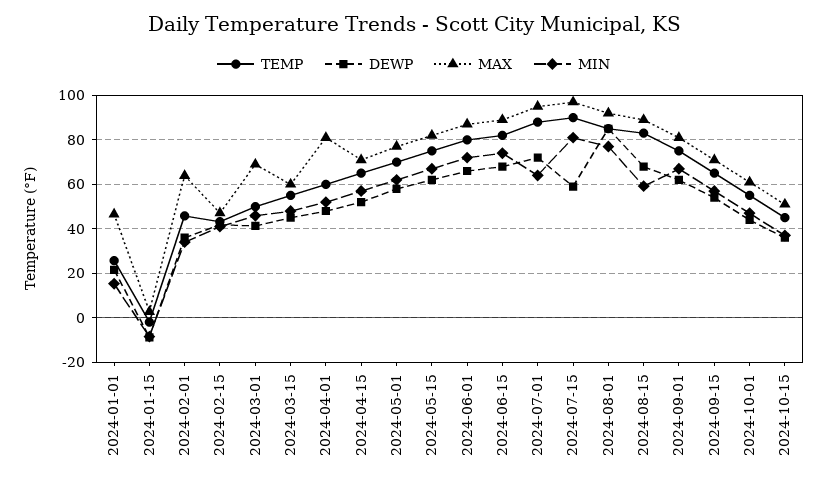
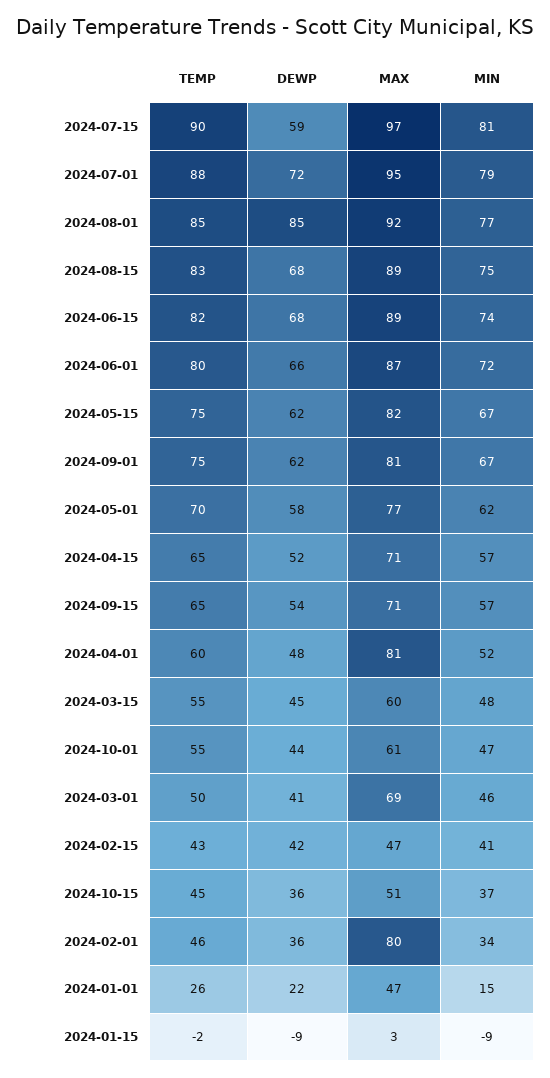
MAX, 2024-02-01: 65 -> 80
MIN, 2024-07-01: 65 -> 79
MIN, 2024-08-15: 60 -> 75

